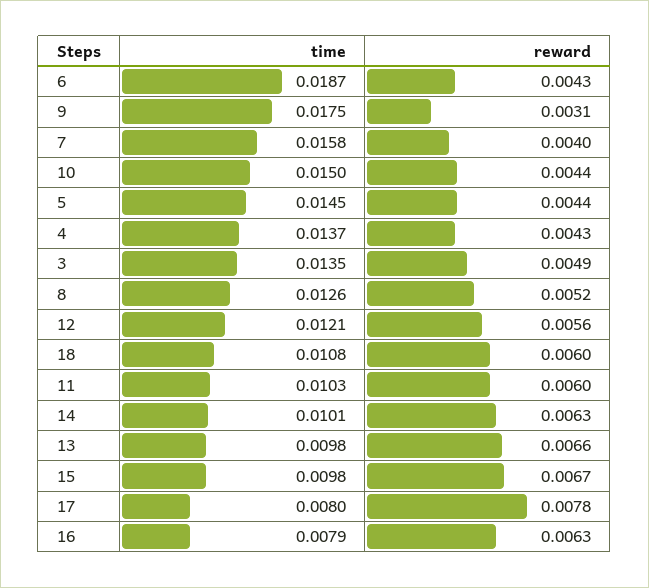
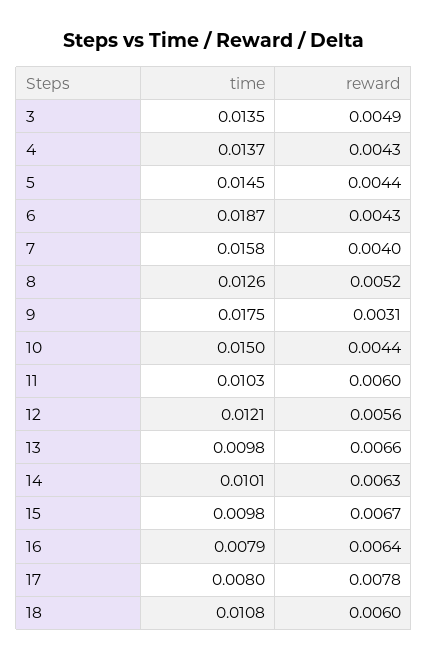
reward, 16: 0.0063 -> 0.0064

